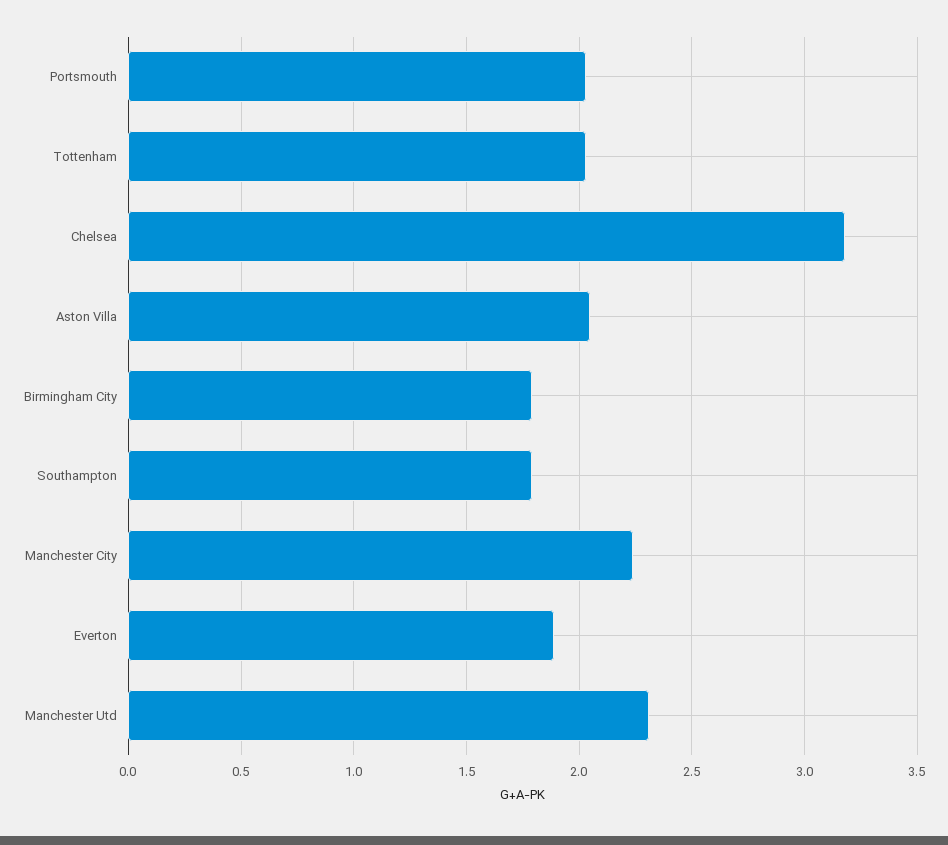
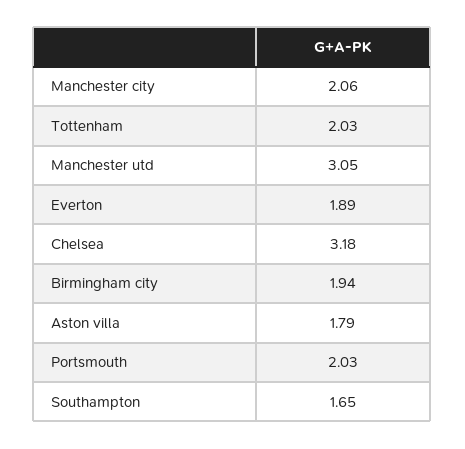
Aston Villa: 2.05 -> 1.79
Birmingham City: 1.8 -> 1.94
Southampton: 1.8 -> 1.65
Manchester City: 2.25 -> 2.06
Manchester Utd: 2.3 -> 3.05

